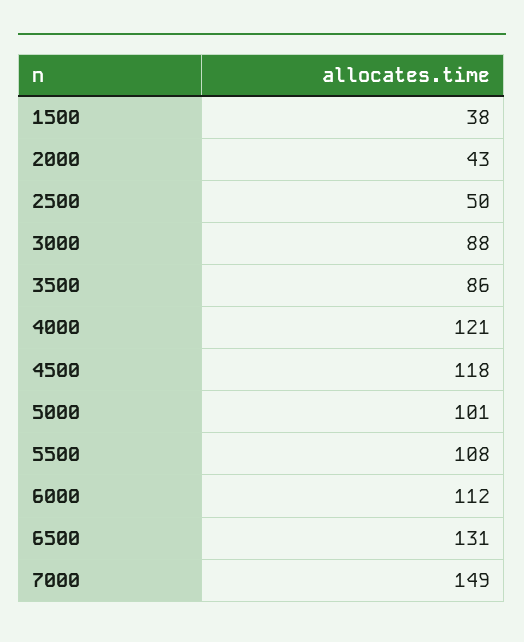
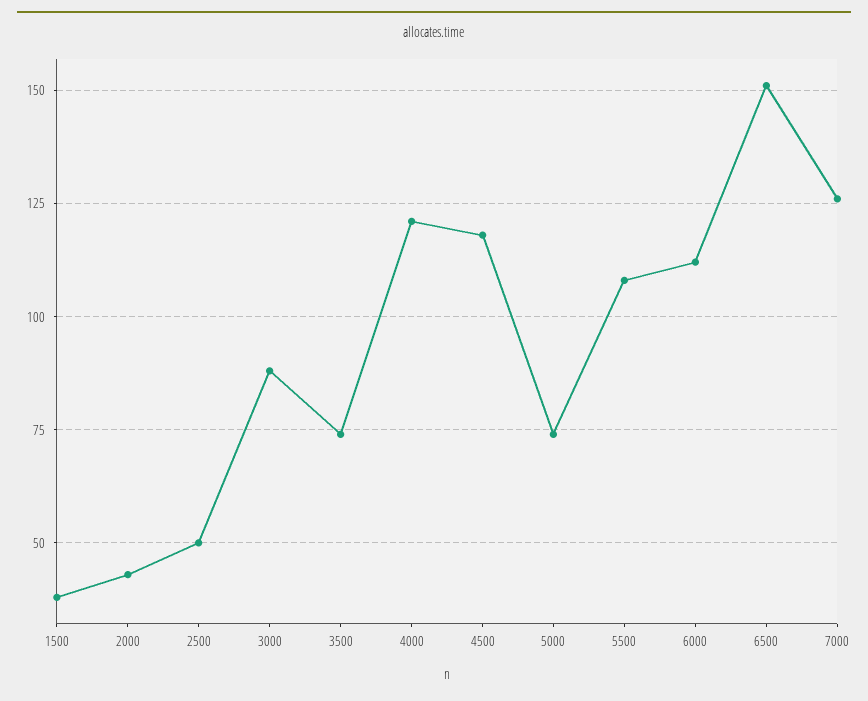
3500: 86 -> 75
5000: 101 -> 75
6500: 131 -> 150
7000: 149 -> 125

